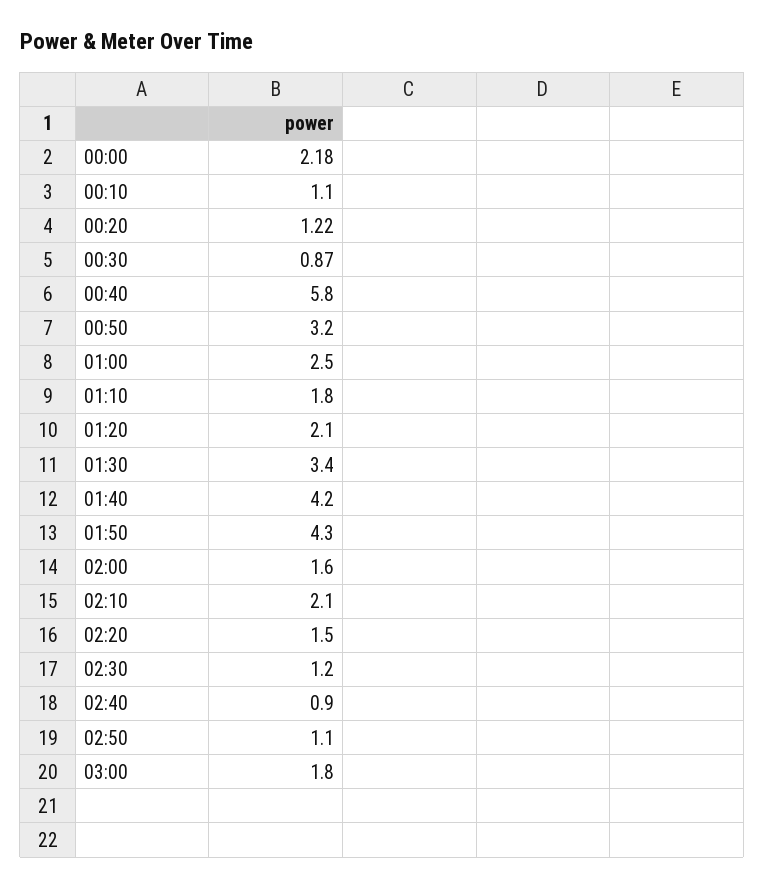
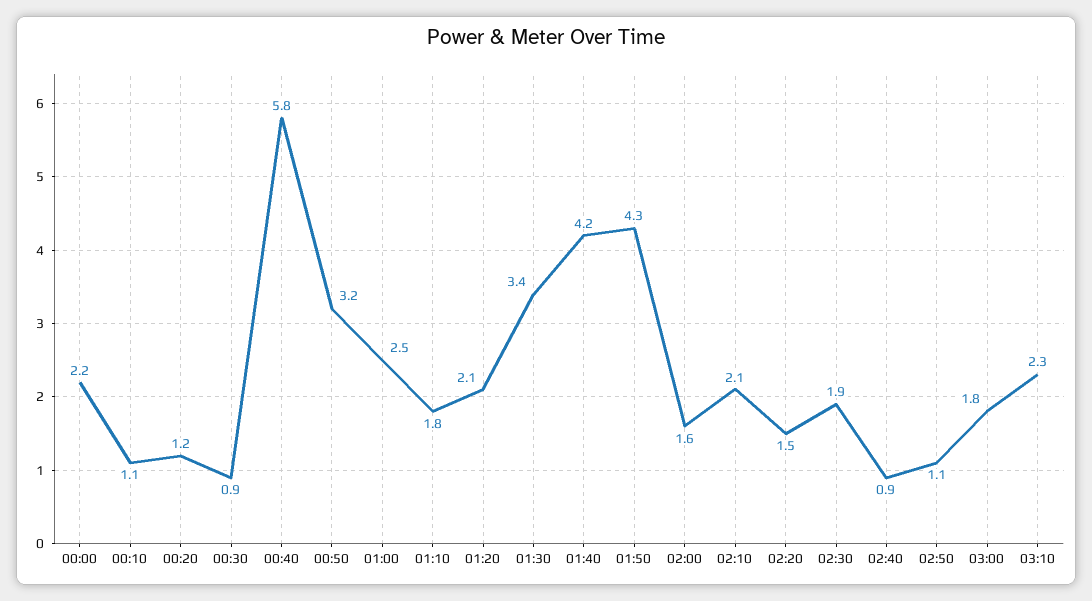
02:30: 1.2 -> 1.9
03:10: none -> 2.3

